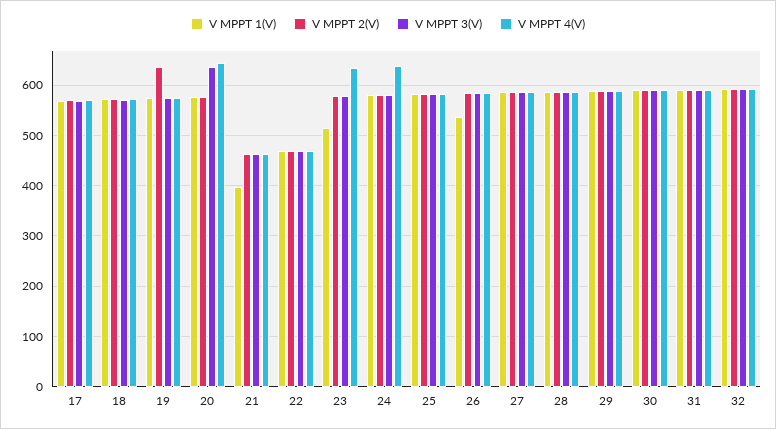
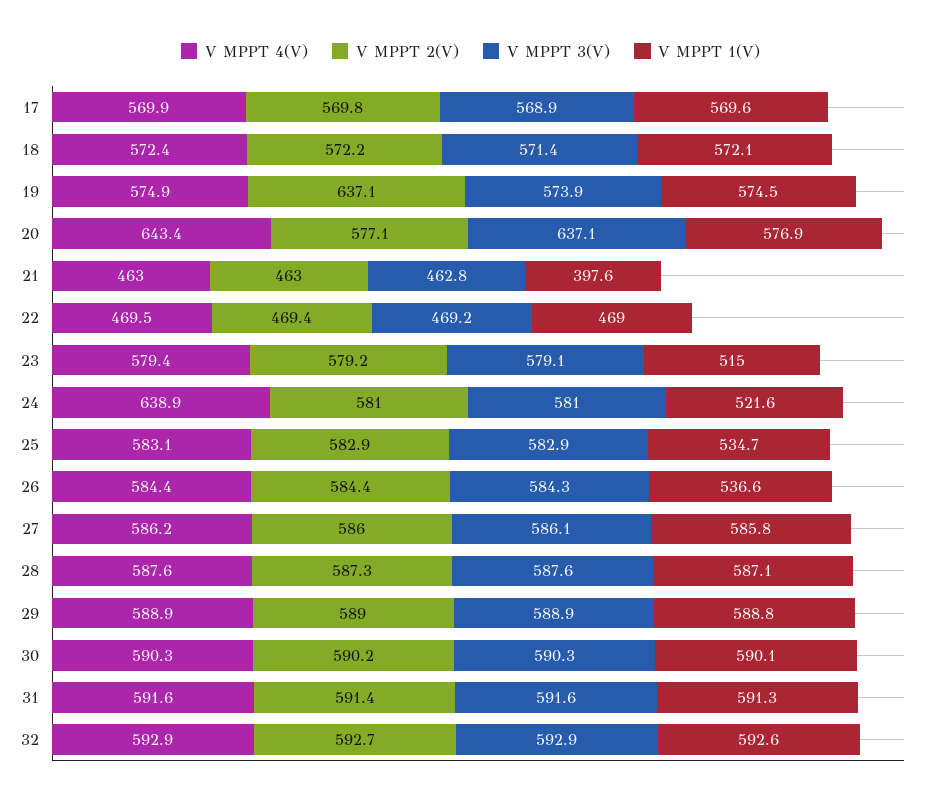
V MPPT 4(V), 23: 640 -> 579.4
V MPPT 1(V), 24: 580 -> 521.6
V MPPT 1(V), 25: 580 -> 534.7

